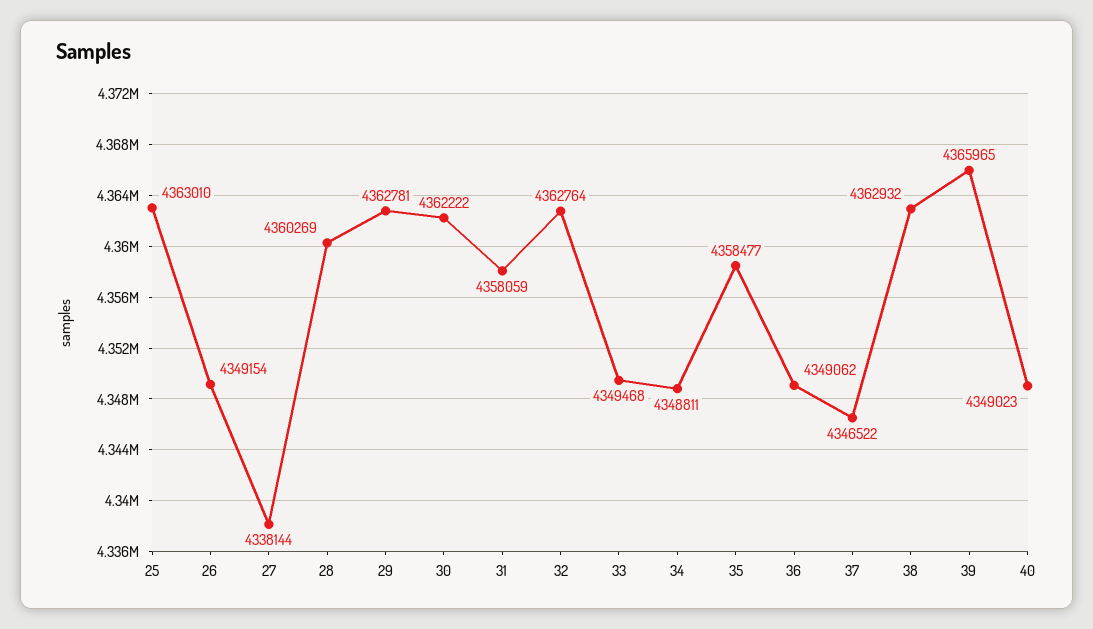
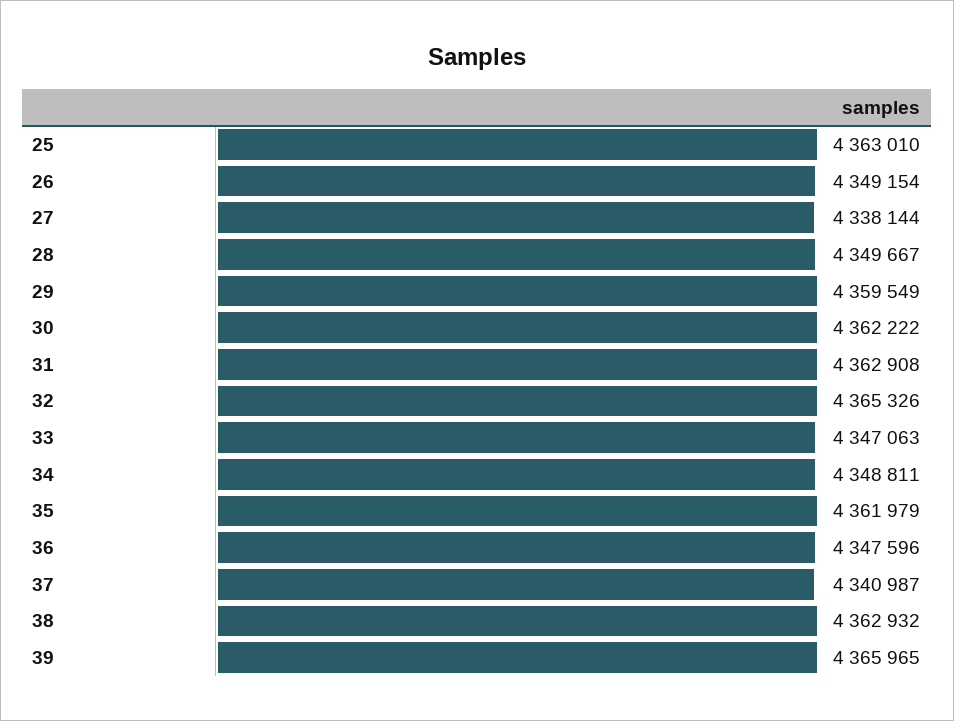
28: 4360269 -> 4349667
29: 4362781 -> 4359549
31: 4358059 -> 4362908
32: 4362764 -> 4365326
33: 4349468 -> 4347063
35: 4358477 -> 4361979
36: 4349062 -> 4347596
37: 4346522 -> 4340987
40: 4349023 -> none

